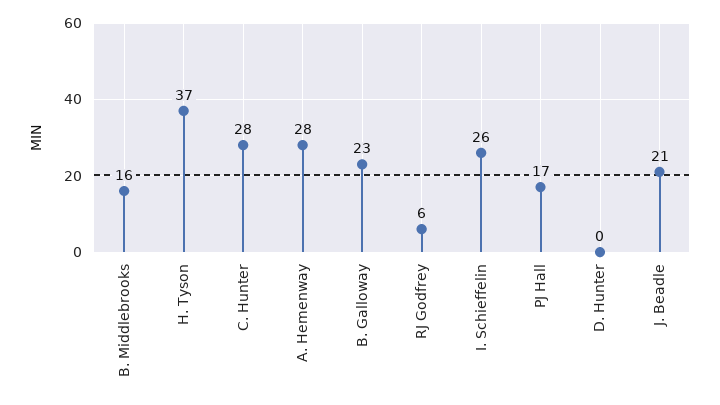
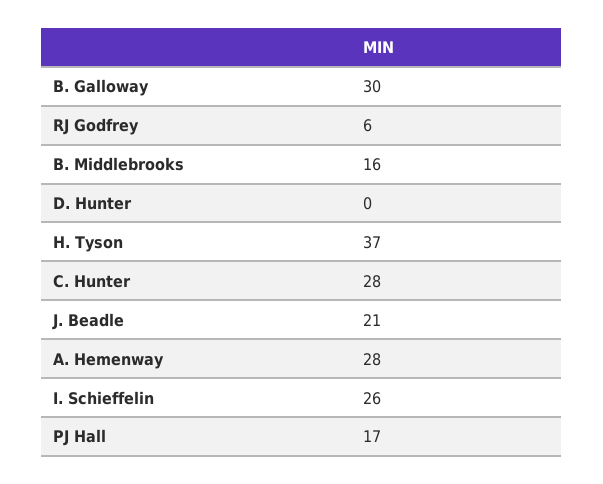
B. Galloway: 23 -> 30

